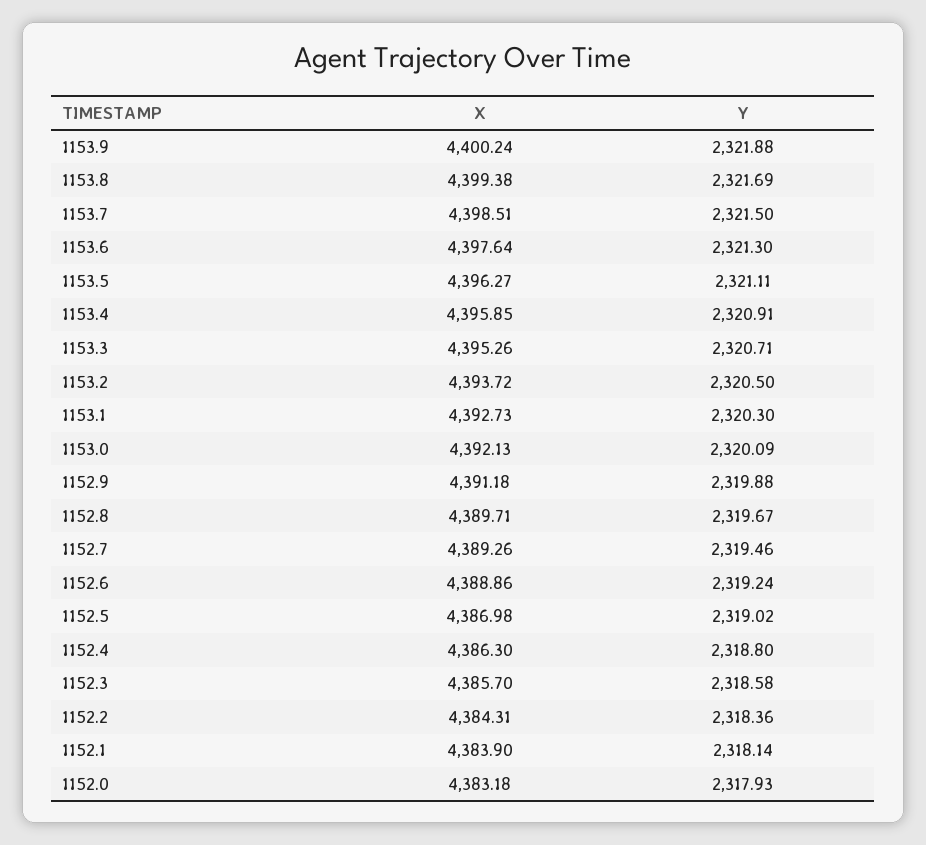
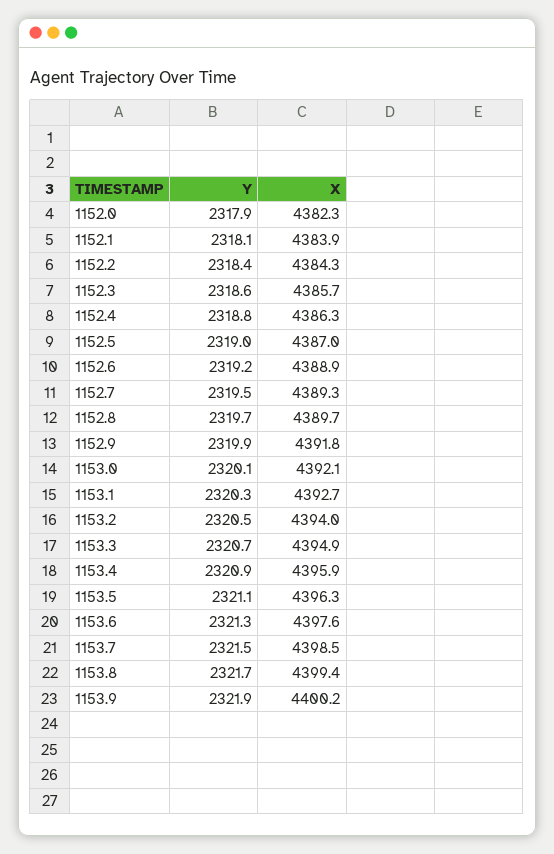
X, 1153.3: 4395.26 -> 4394.9
X, 1153.2: 4393.72 -> 4394
X, 1152.9: 4391.18 -> 4391.8
X, 1152.0: 4383.18 -> 4382.3

